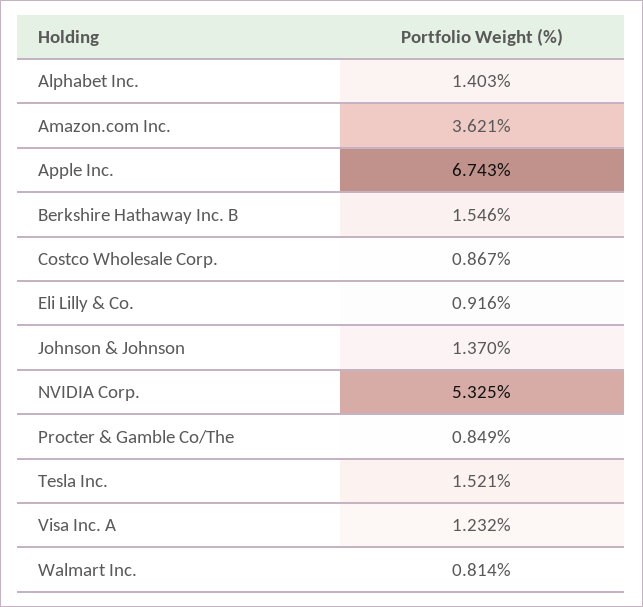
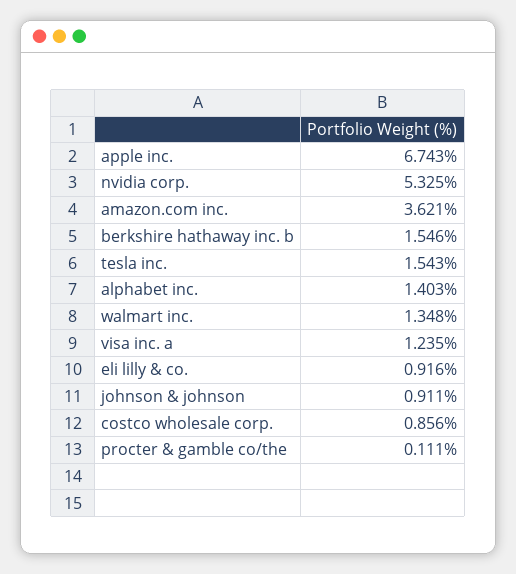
Costco Wholesale Corp.: 0.867 -> 0.856
Johnson & Johnson: 1.37 -> 0.911
Procter & Gamble Co/The: 0.849 -> 0.111
Tesla Inc.: 1.521 -> 1.543
Visa Inc. A: 1.232 -> 1.235
Walmart Inc.: 0.814 -> 1.348

